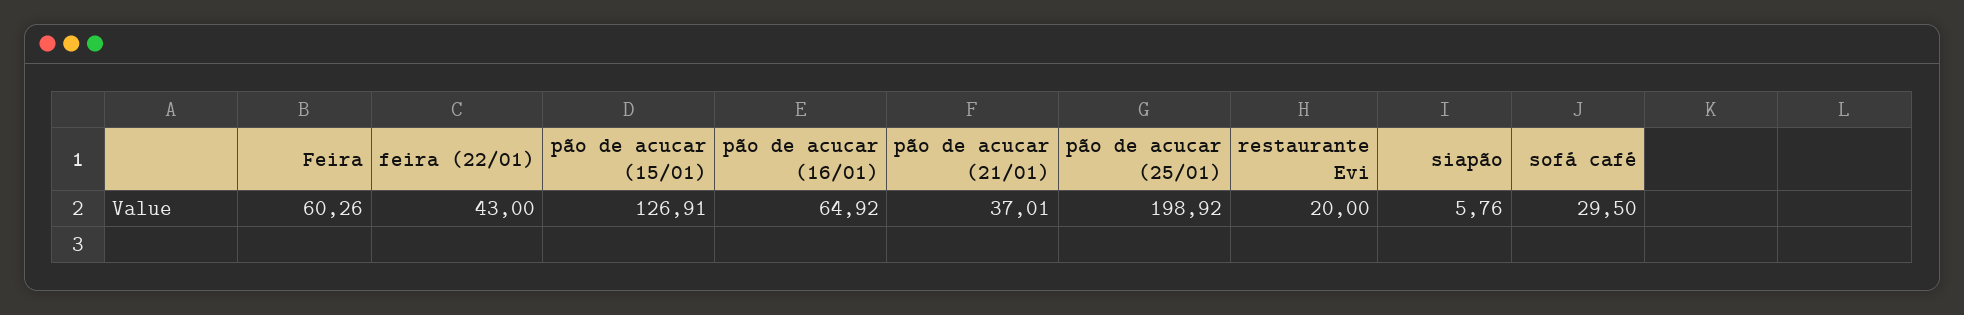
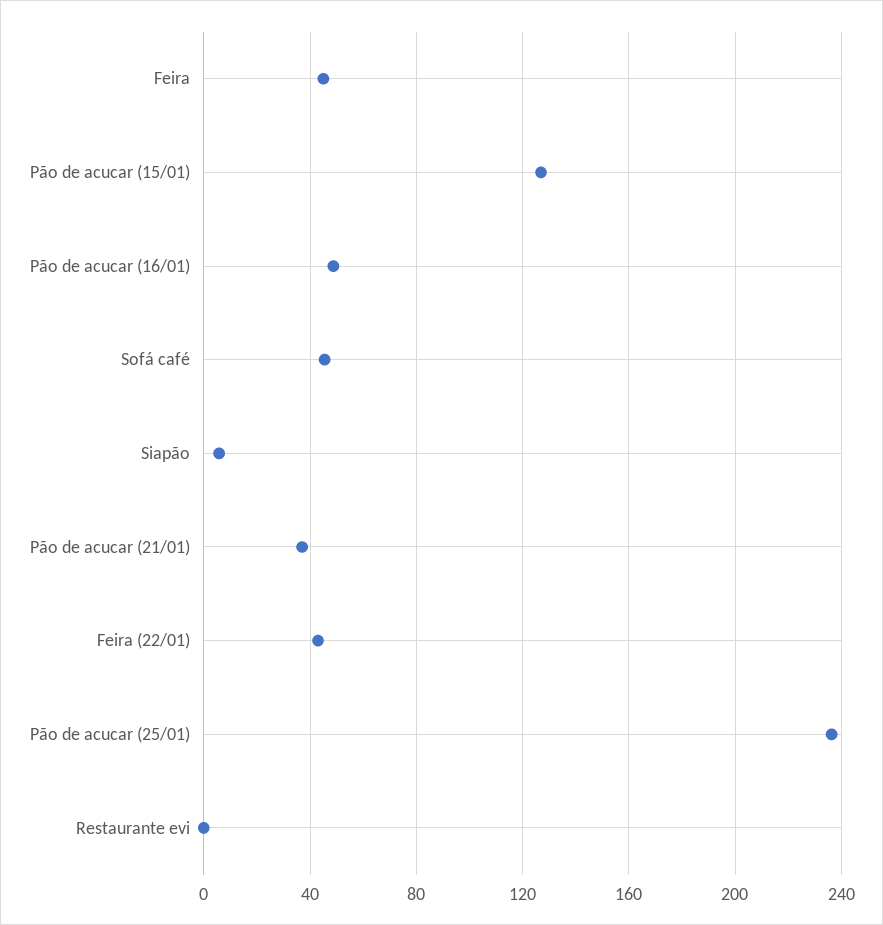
Feira: 60.26 -> 45
pão de acucar (16/01): 64.92 -> 50
pão de acucar (25/01): 198.92 -> 235
restaurante Evi: 20 -> 0
sofá café: 29.5 -> 45

